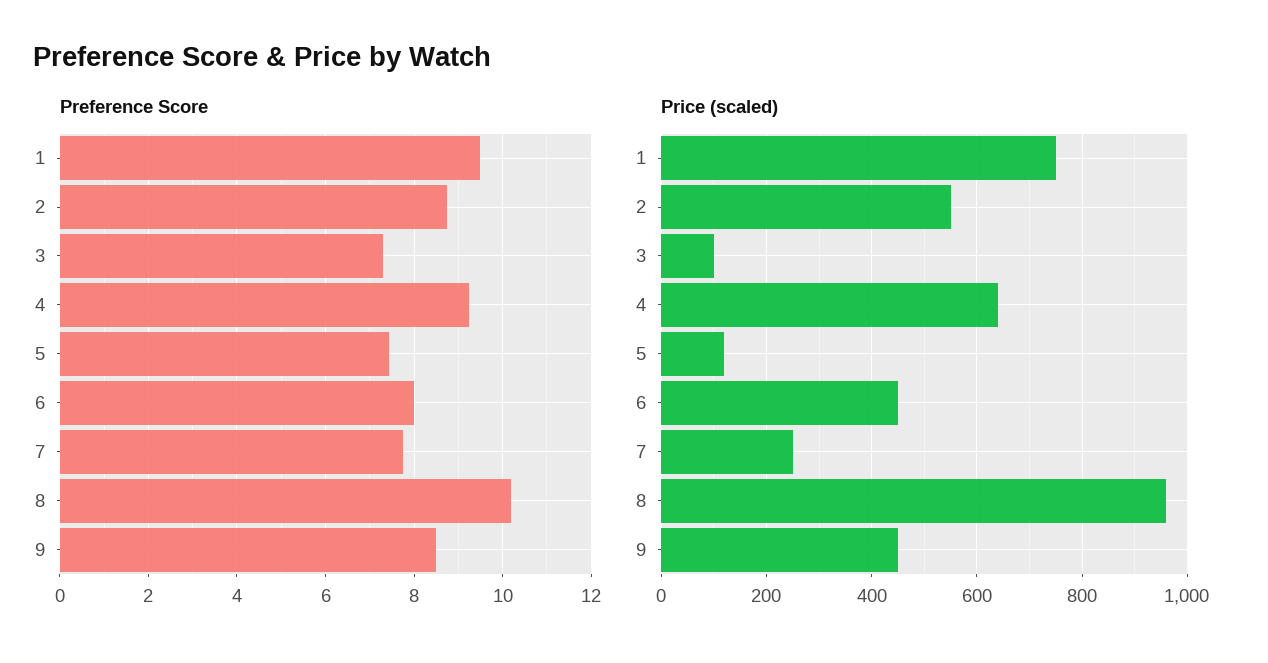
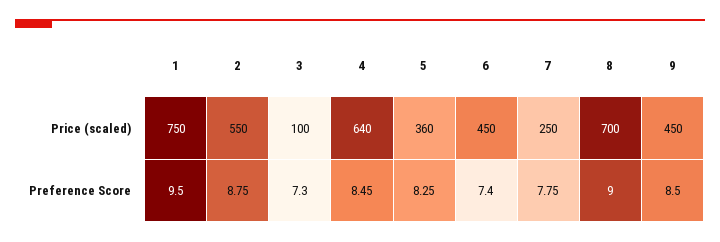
Preference Score, 4: 9.2 -> 8.45
Preference Score, 5: 7.4 -> 8.25
Preference Score, 6: 8 -> 7.4
Preference Score, 8: 10.2 -> 9
Price (scaled), 5: 120 -> 360
Price (scaled), 8: 960 -> 700

